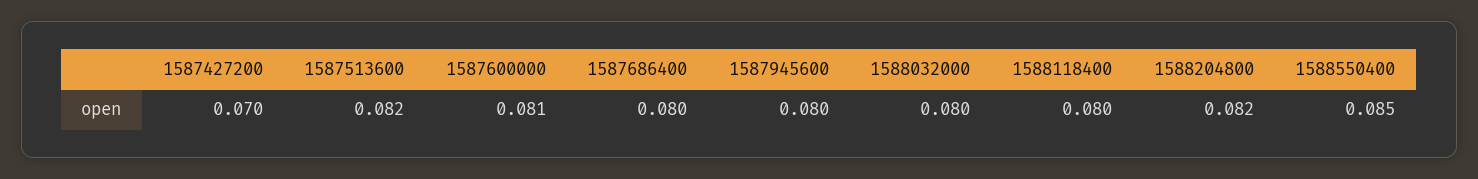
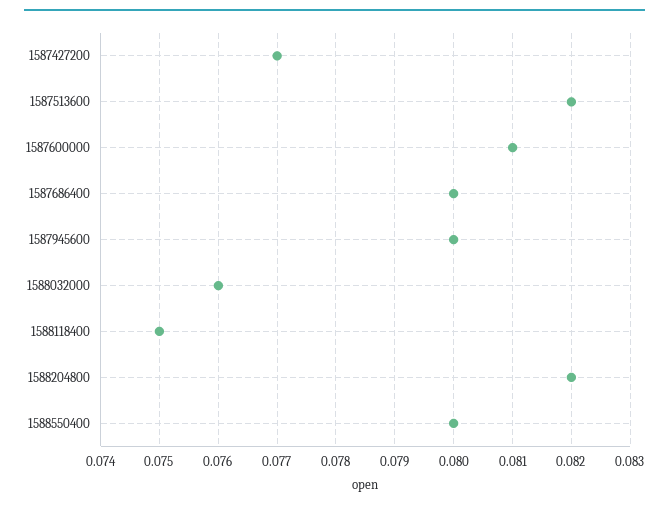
1587427200: 0.07 -> 0.077
1588032000: 0.08 -> 0.076
1588118400: 0.08 -> 0.075
1588550400: 0.085 -> 0.08

